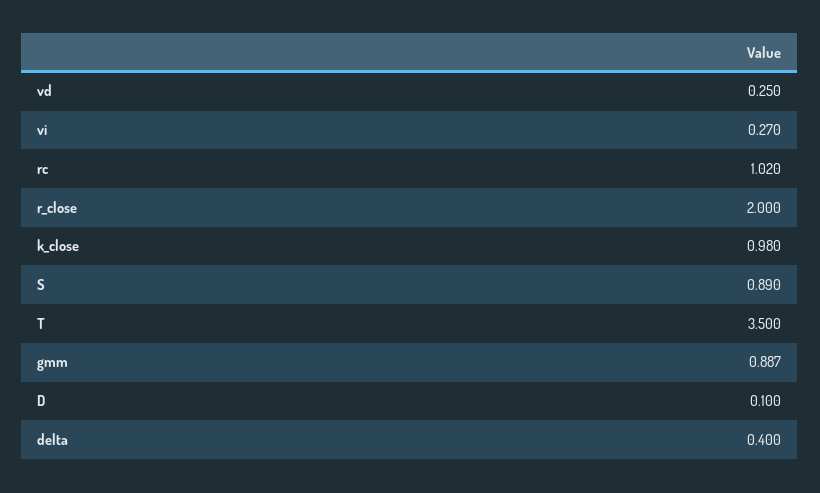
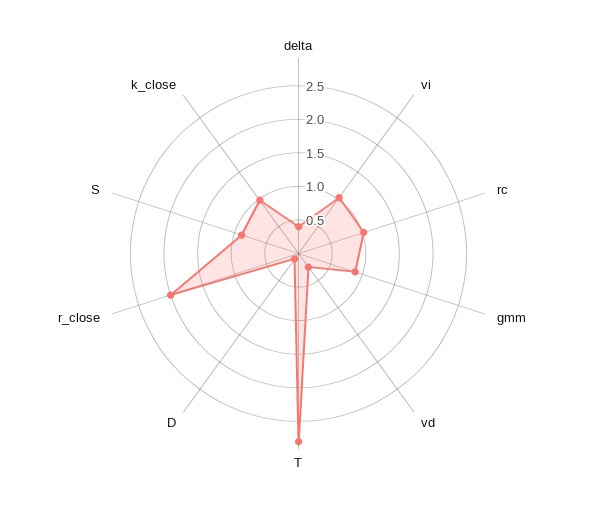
vi: 0.27 -> 1
T: 3.5 -> 2.75

